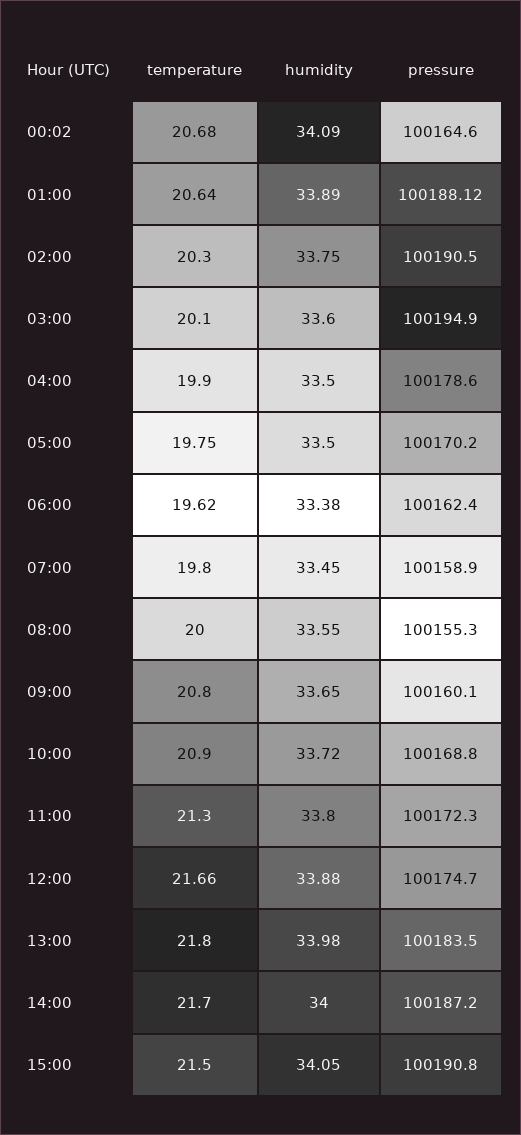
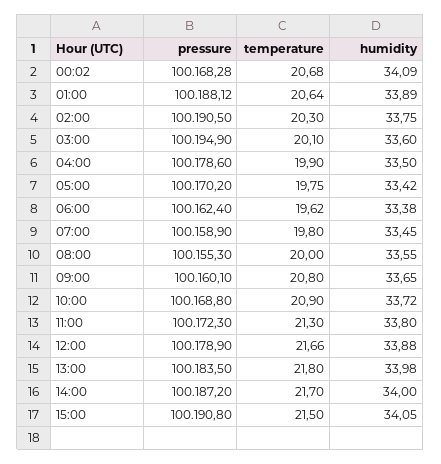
pressure, 00:02: 100164.6 -> 100168.28
humidity, 05:00: 33.5 -> 33.42
pressure, 12:00: 100174.7 -> 100178.9

